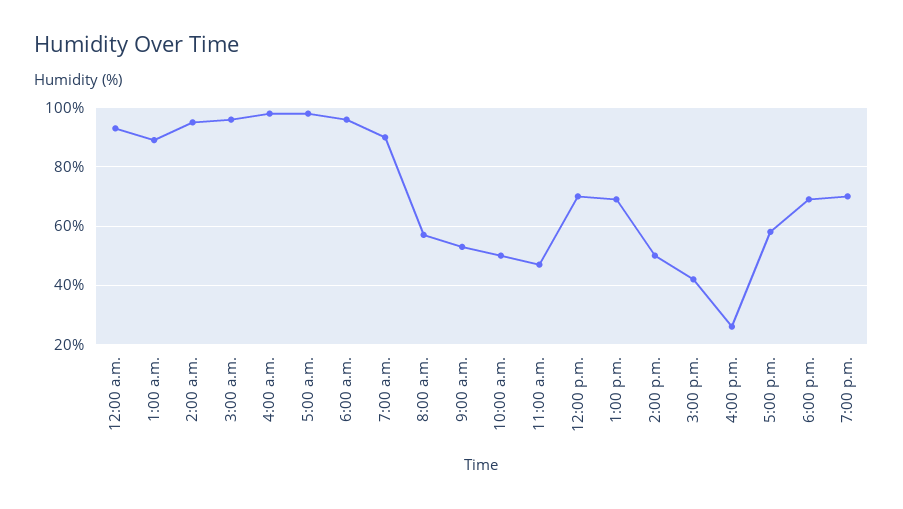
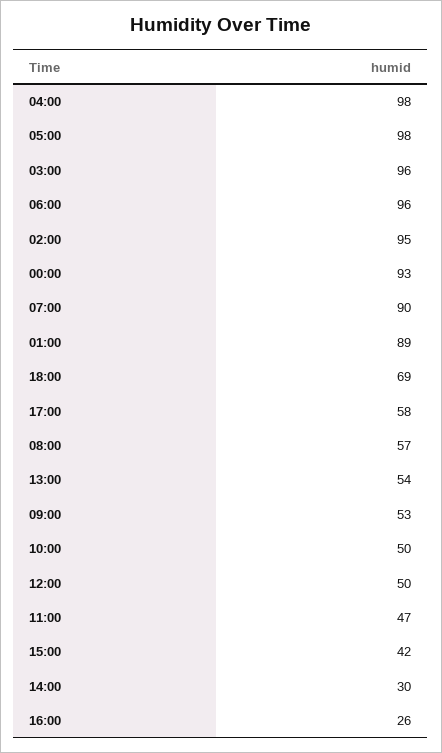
12:00 p.m.: 70 -> 50
1:00 p.m.: 70 -> 54
2:00 p.m.: 50 -> 30
7:00 p.m.: 70 -> none

